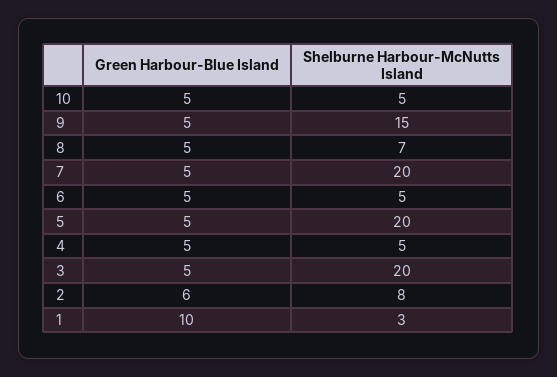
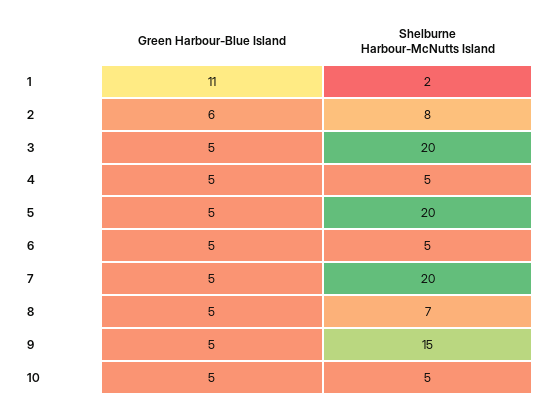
Green Harbour-Blue Island, 1: 10 -> 11
Shelburne Harbour-McNutts Island, 1: 3 -> 2

